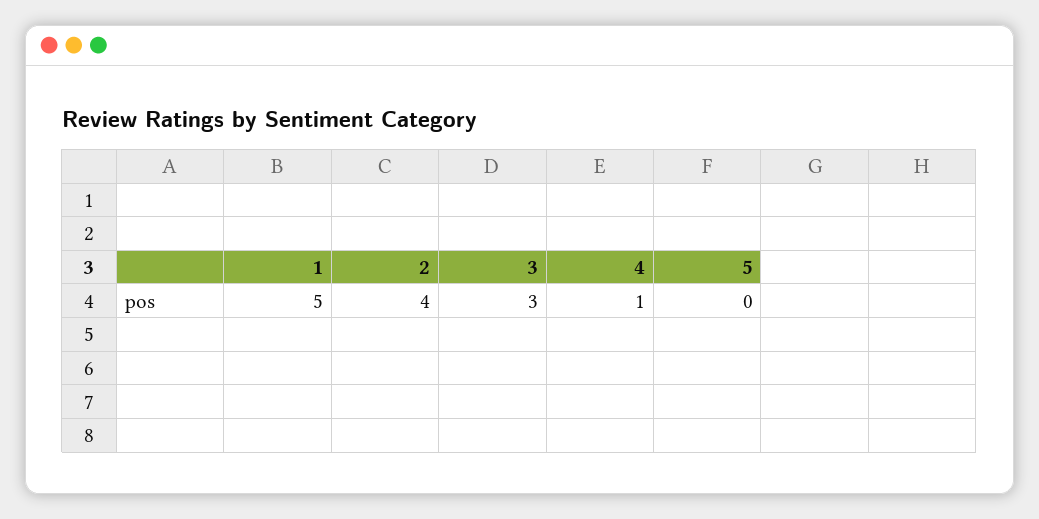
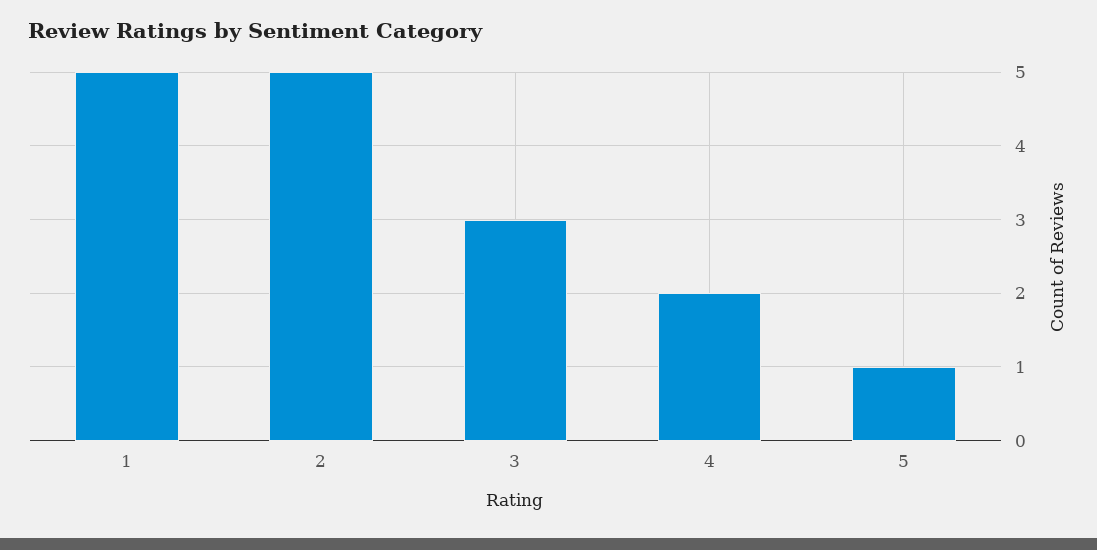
2: 4 -> 5
4: 1 -> 2
5: 0 -> 1

